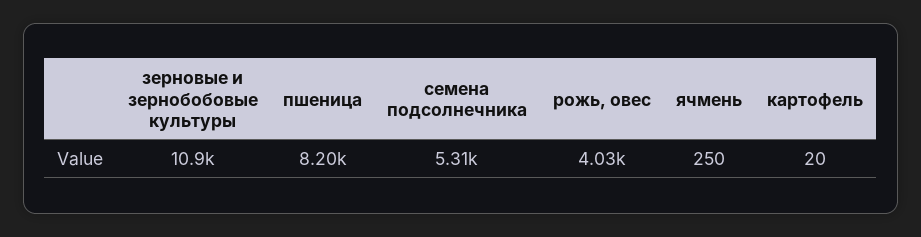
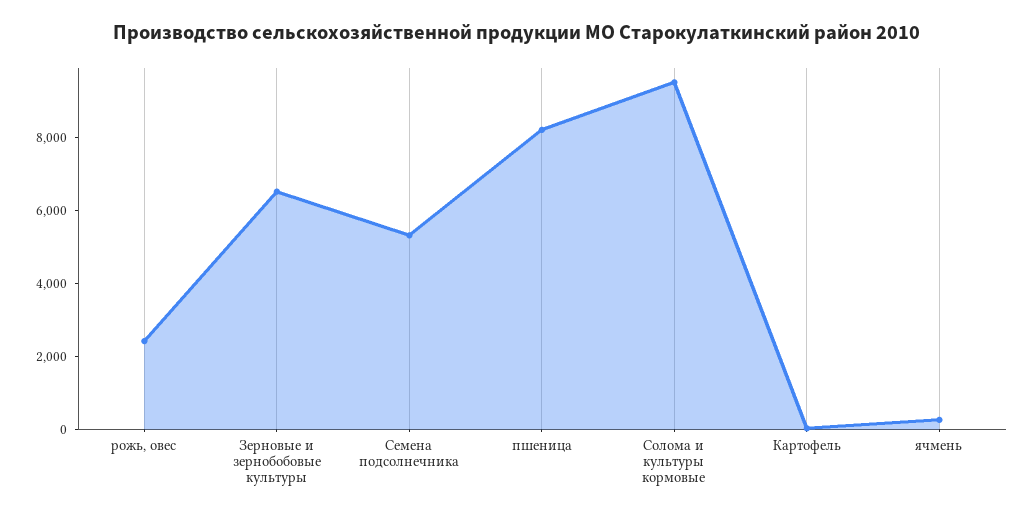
зерновые и зернобобовые культуры: 10900 -> 6500
рожь, овес: 4030 -> 2500
Солома и культуры кормовые: none -> 9500

